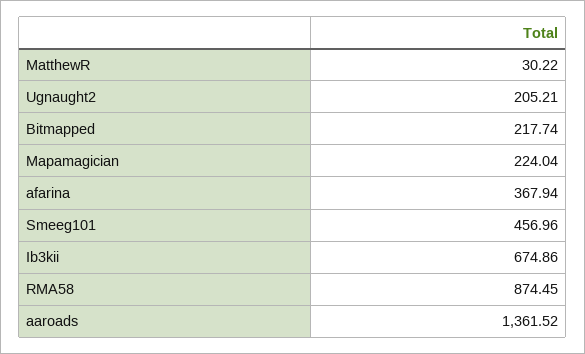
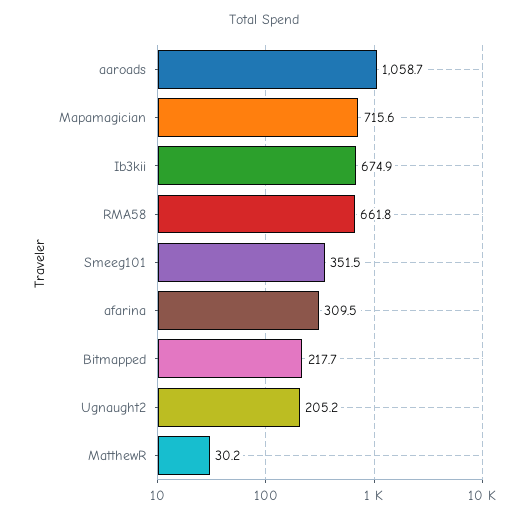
Mapamagician: 224.04 -> 715.6
afarina: 367.94 -> 309.5
Smeeg101: 456.96 -> 351.5
RMA58: 874.45 -> 661.8
aaroads: 1361.52 -> 1058.7

